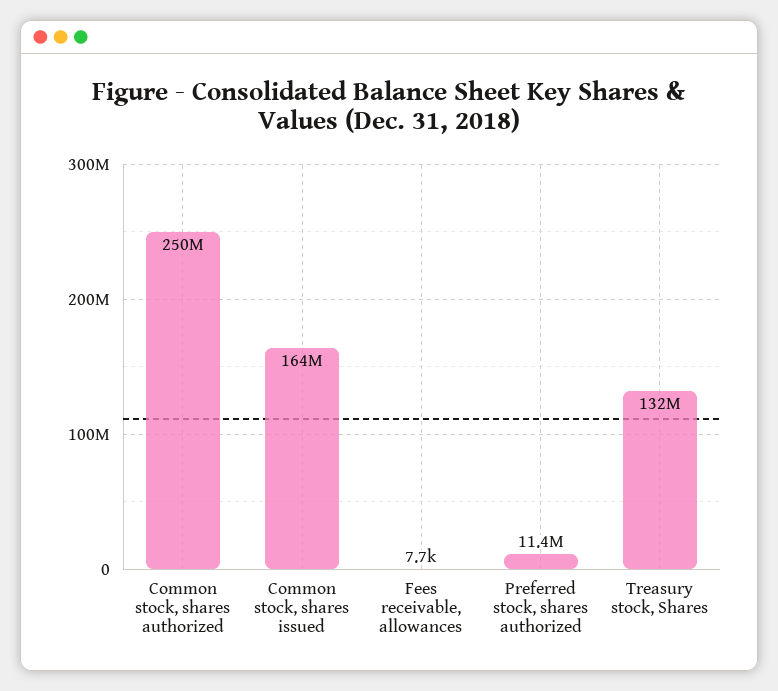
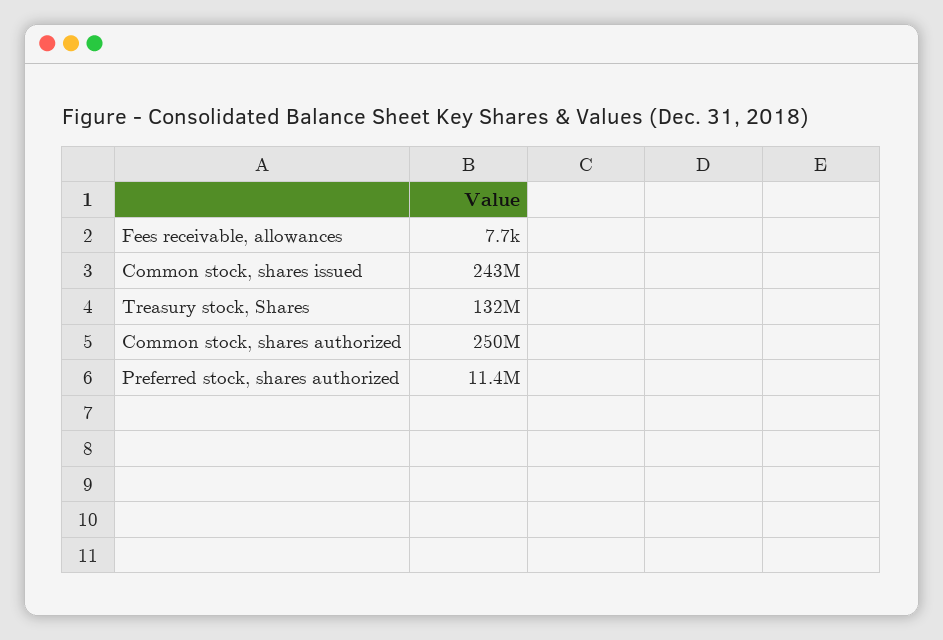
Common stock, shares issued: 164000000 -> 243000000

